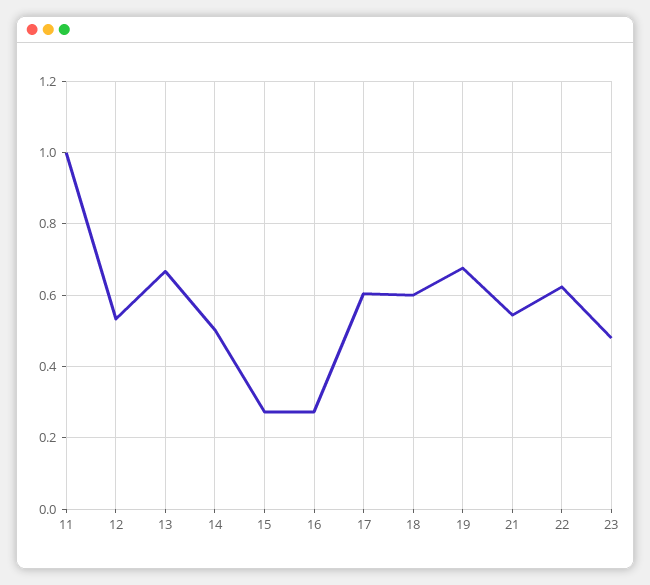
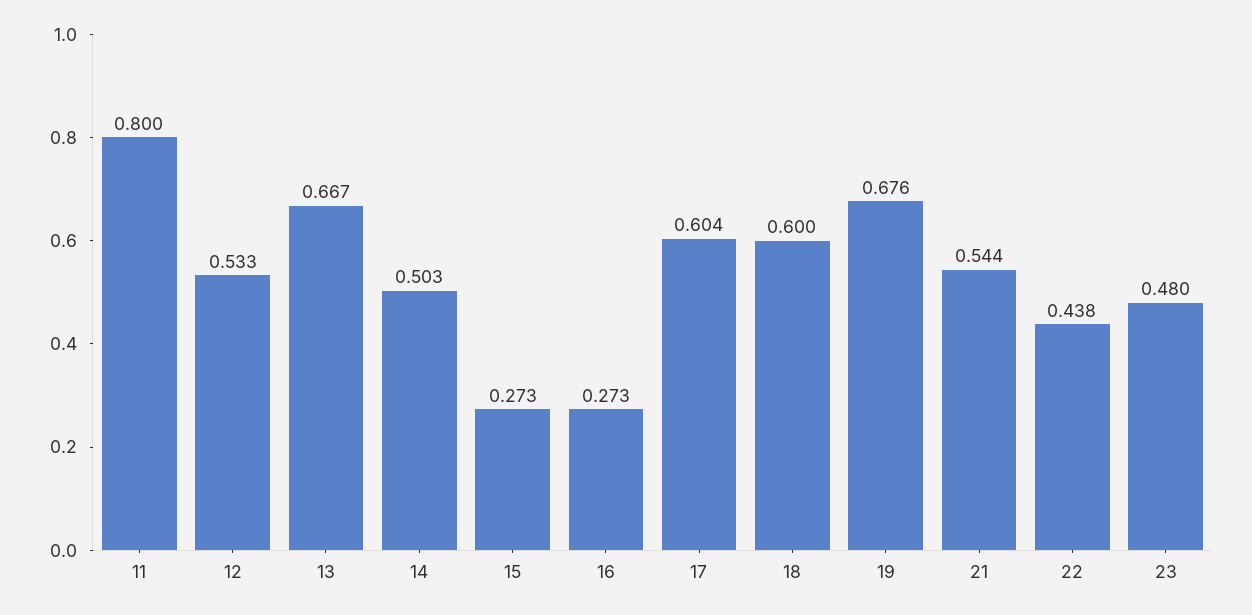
11: 1 -> 0.8
22: 0.62 -> 0.438

